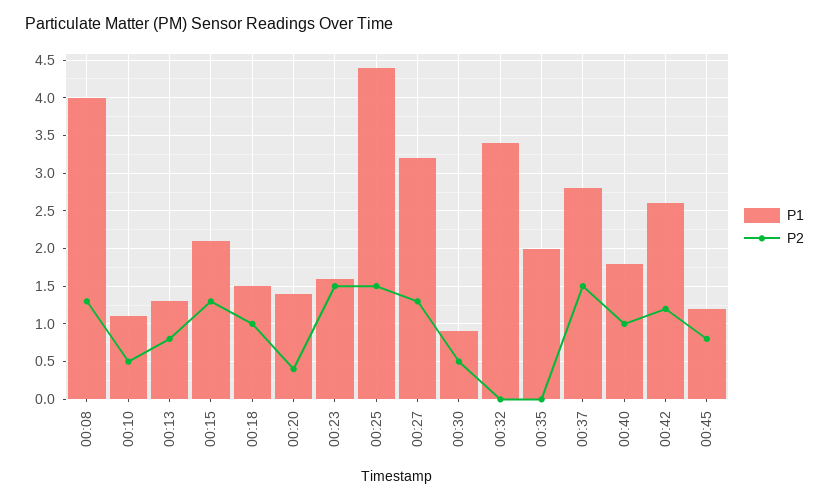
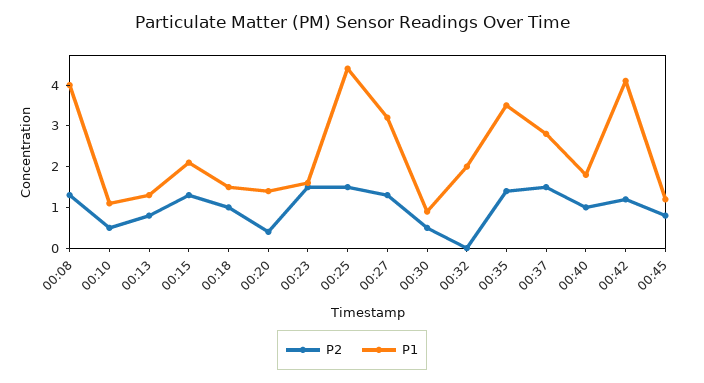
P1, 00:32: 3.4 -> 2
P1, 00:35: 2 -> 3.5
P2, 00:35: 0 -> 1.5
P1, 00:42: 2.6 -> 4

